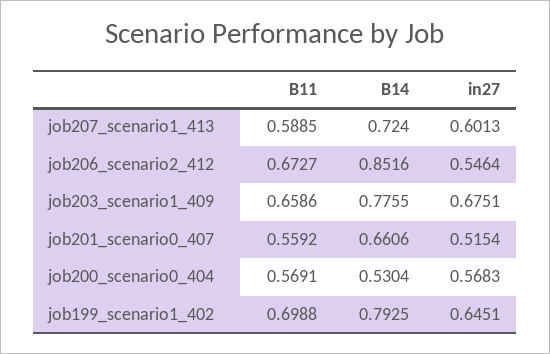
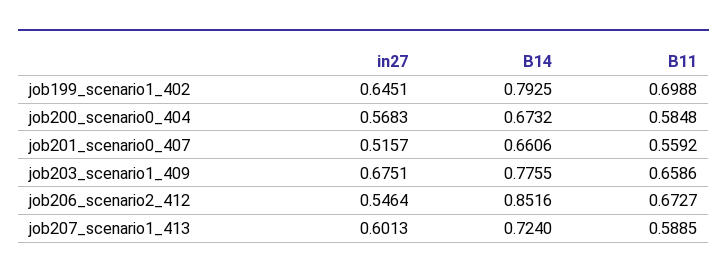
in27, job201_scenario0_407: 0.5154 -> 0.5157
B11, job200_scenario0_404: 0.5691 -> 0.5848
B14, job200_scenario0_404: 0.5304 -> 0.6732

